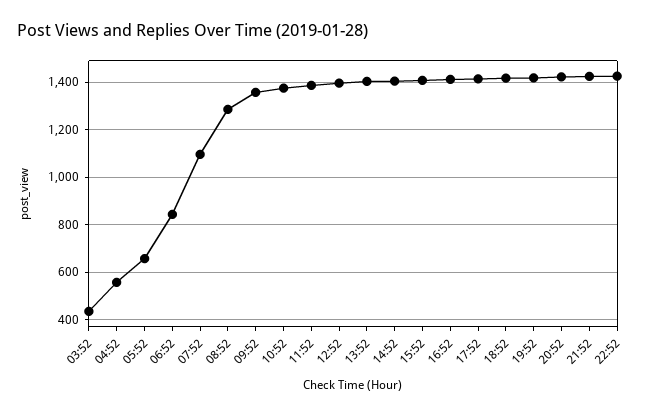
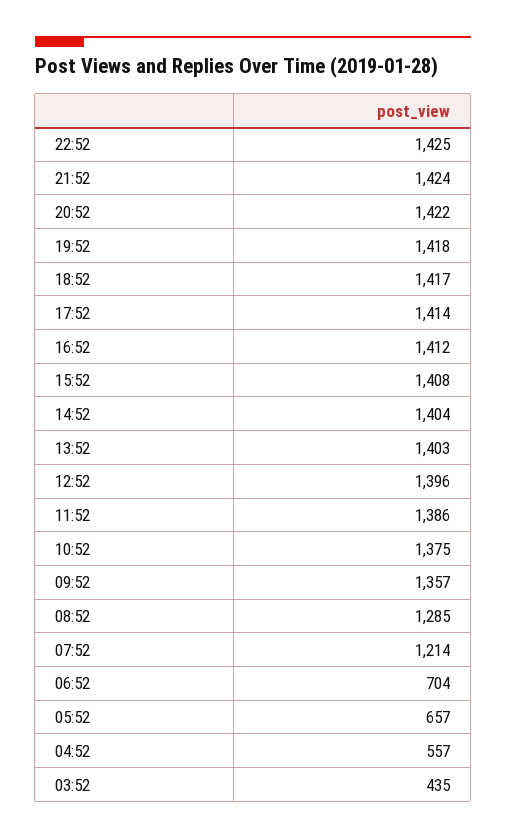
06:52: 850 -> 704
07:52: 1100 -> 1214

